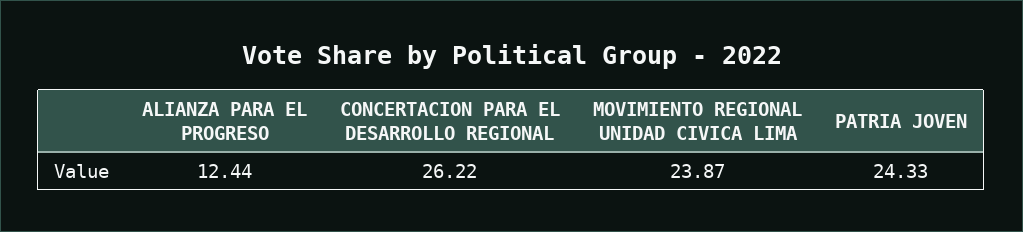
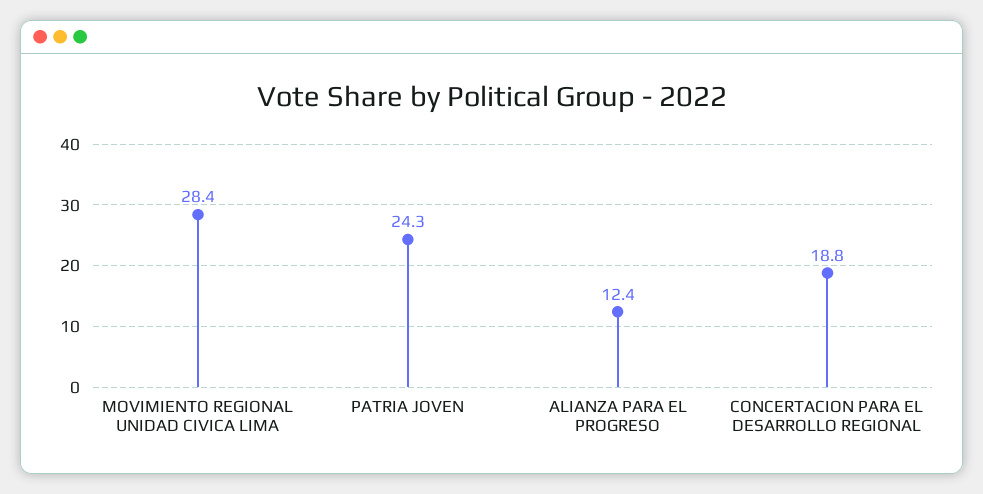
CONCERTACION PARA EL DESARROLLO REGIONAL: 26.22 -> 18.8
MOVIMIENTO REGIONAL UNIDAD CIVICA LIMA: 23.87 -> 28.4

